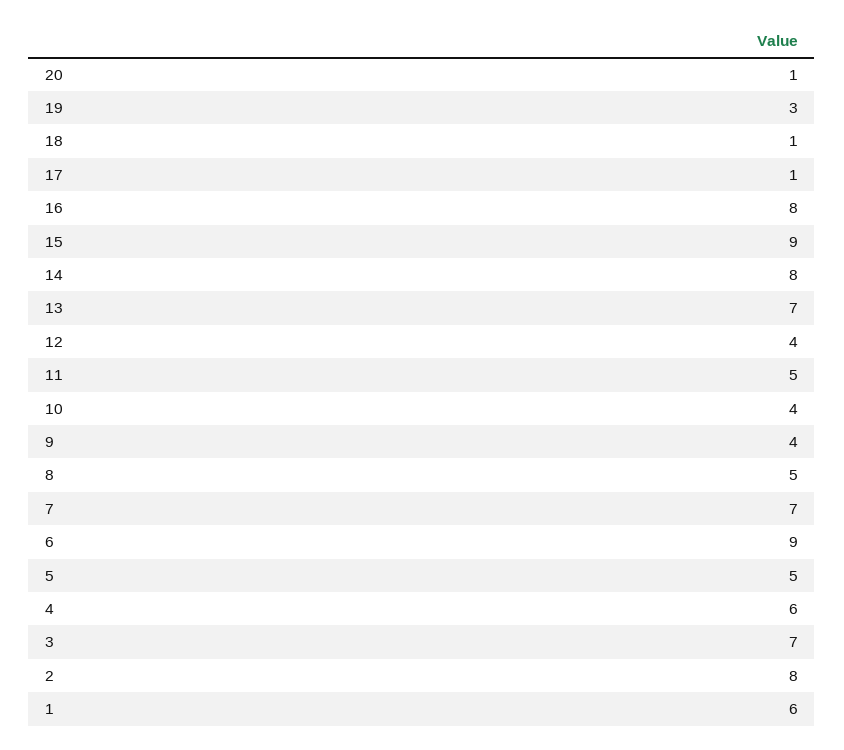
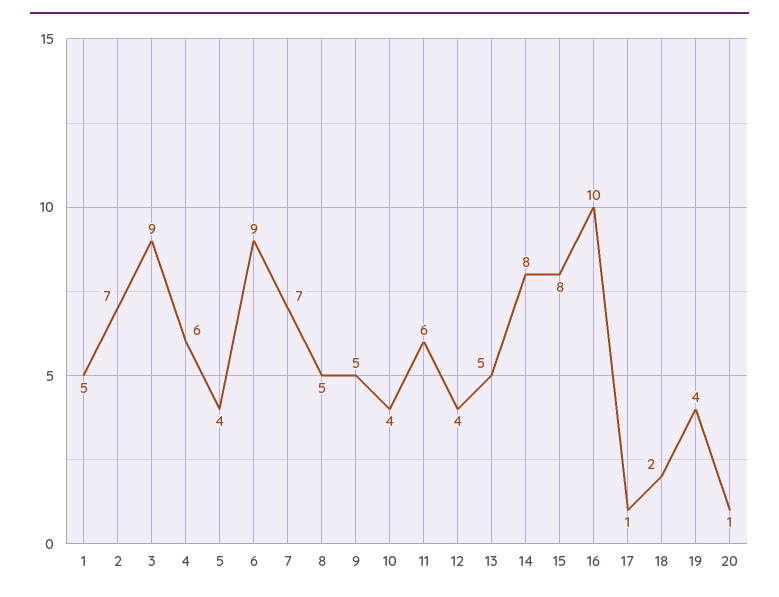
19: 3 -> 4
18: 1 -> 2
16: 8 -> 10
15: 9 -> 8
13: 7 -> 5
11: 5 -> 6
9: 4 -> 5
5: 5 -> 4
3: 7 -> 9
2: 8 -> 7
1: 6 -> 5

